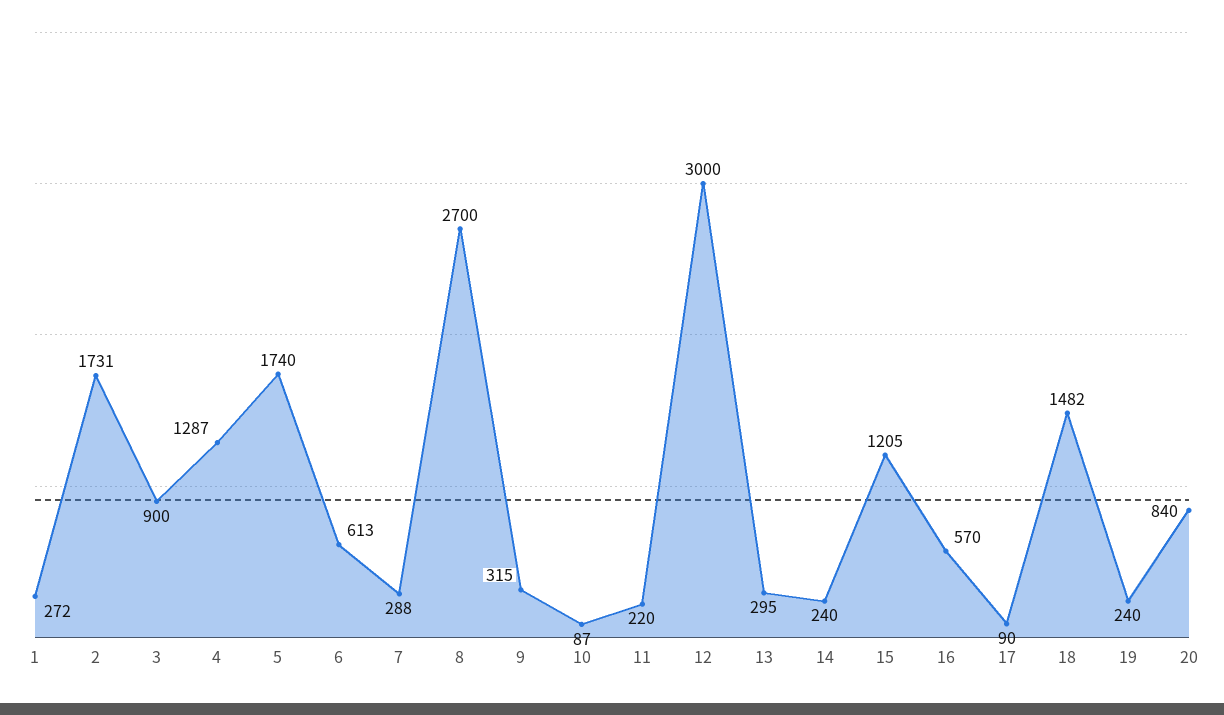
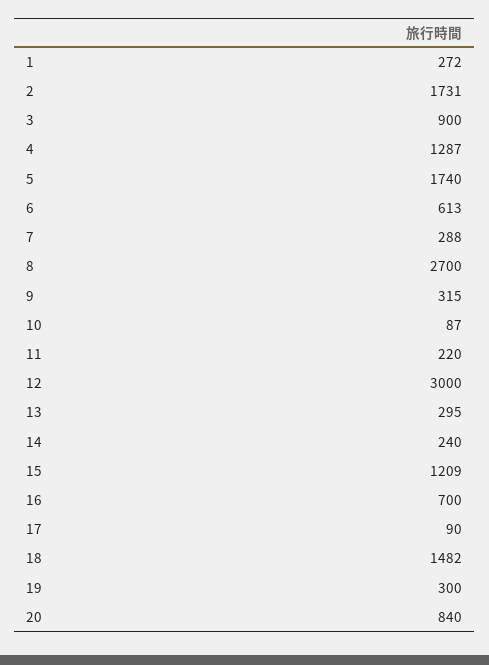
15: 1205 -> 1209
16: 570 -> 700
19: 240 -> 300

